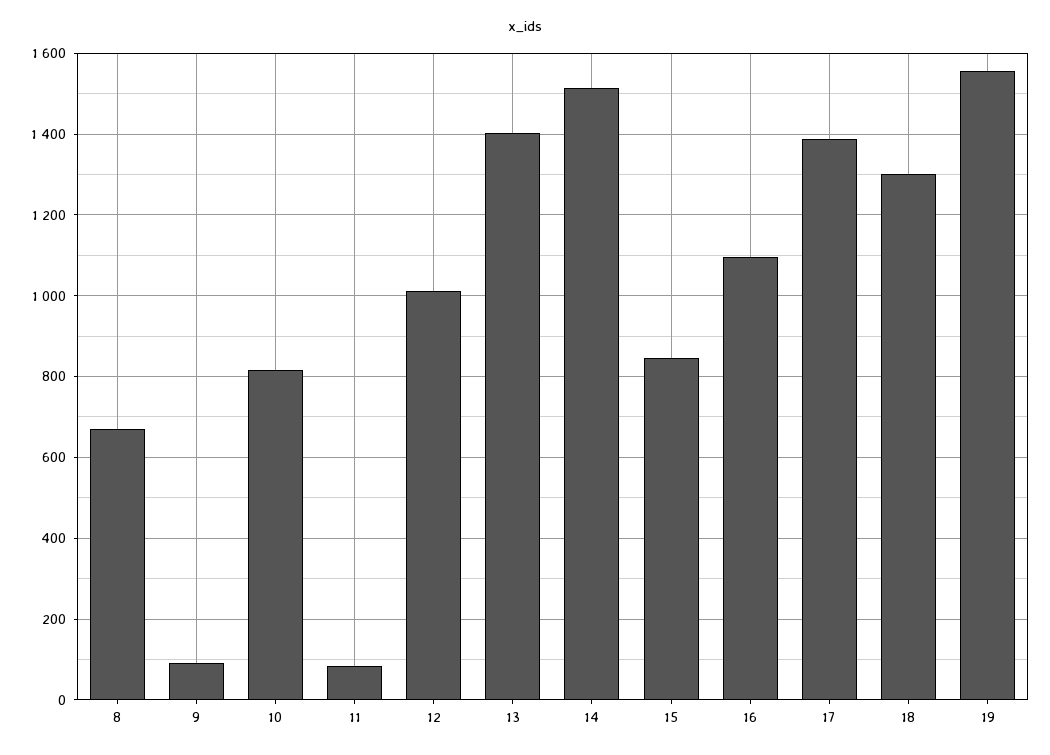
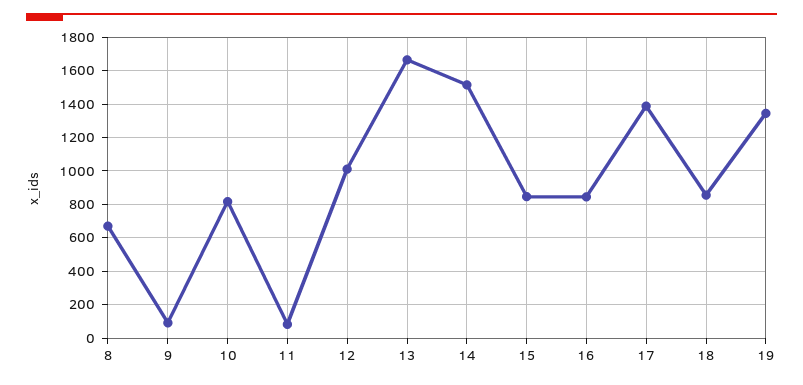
13: 1400 -> 1650
16: 1100 -> 850
18: 1300 -> 850
19: 1560 -> 1350

